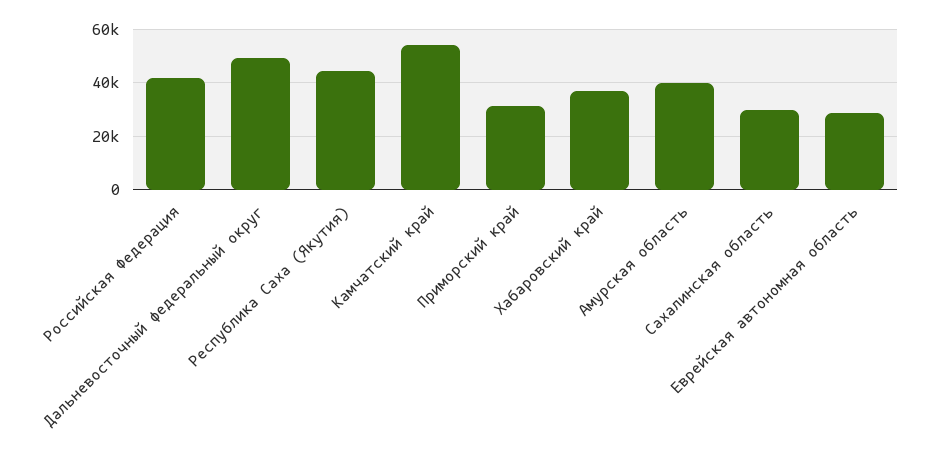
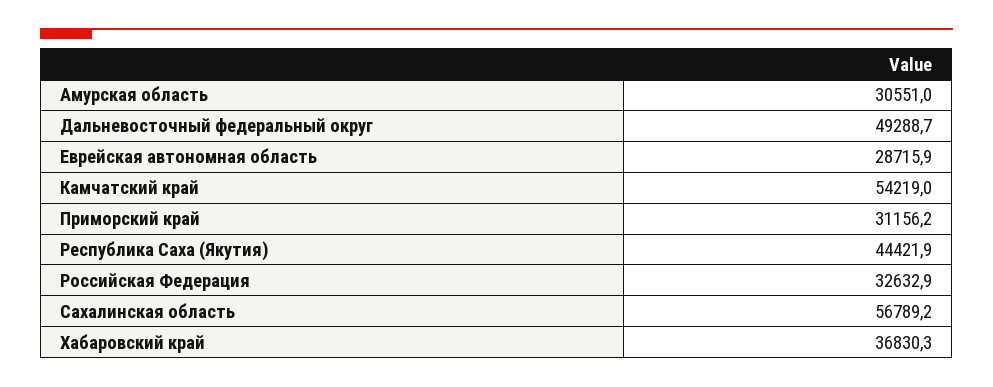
Российская Федерация: 42500 -> 32632.9
Амурская область: 40000 -> 30551
Сахалинская область: 30000 -> 56789.2

